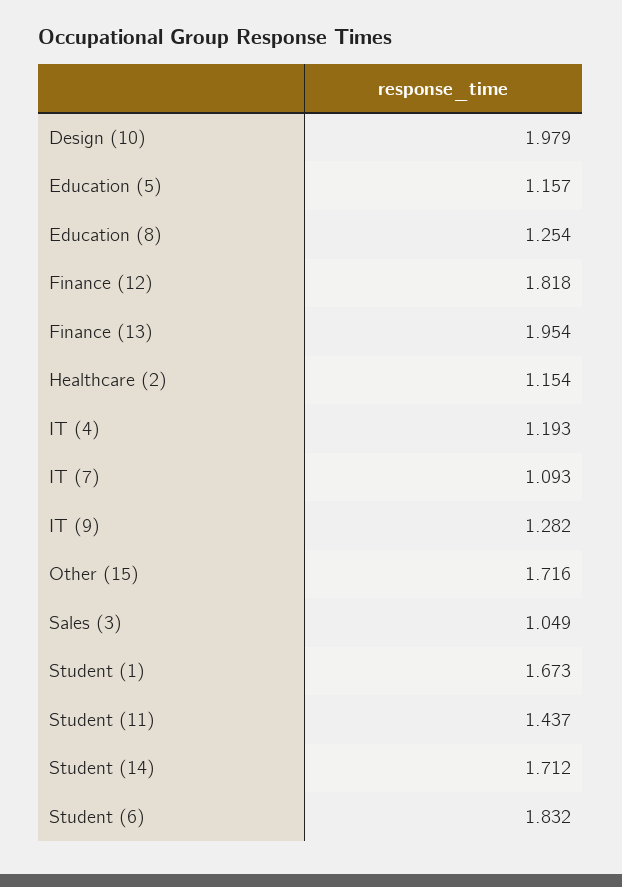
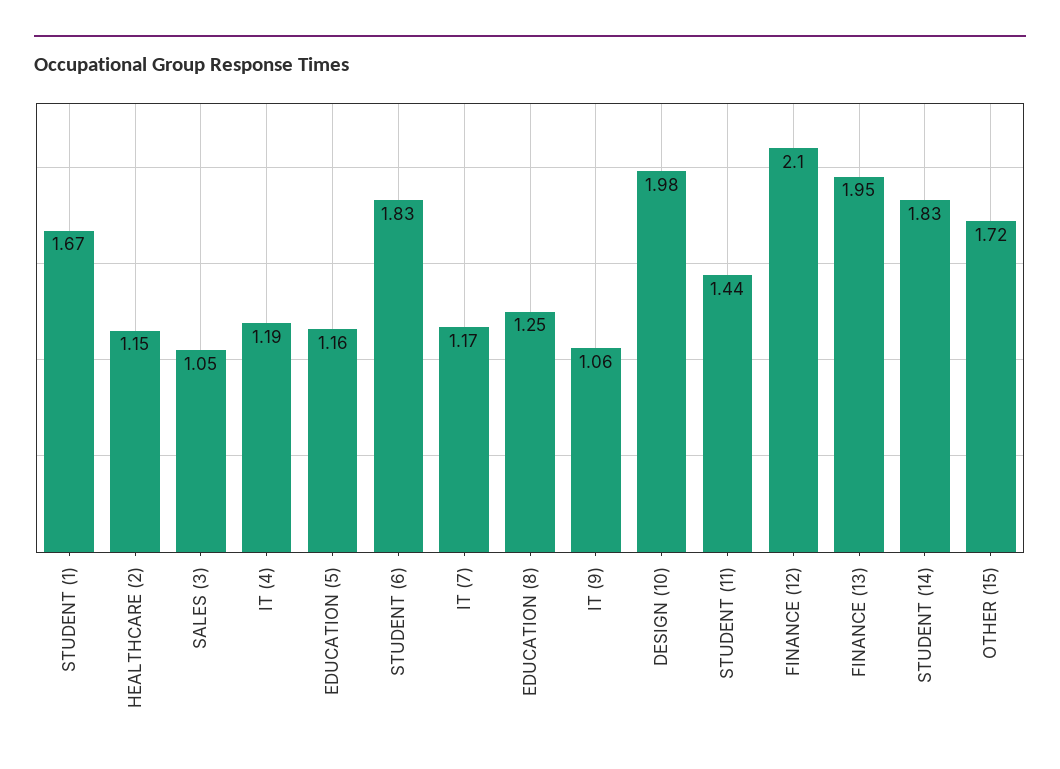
Finance (12): 1.818 -> 2.1
IT (7): 1.093 -> 1.17
IT (9): 1.282 -> 1.06
Student (14): 1.712 -> 1.83

